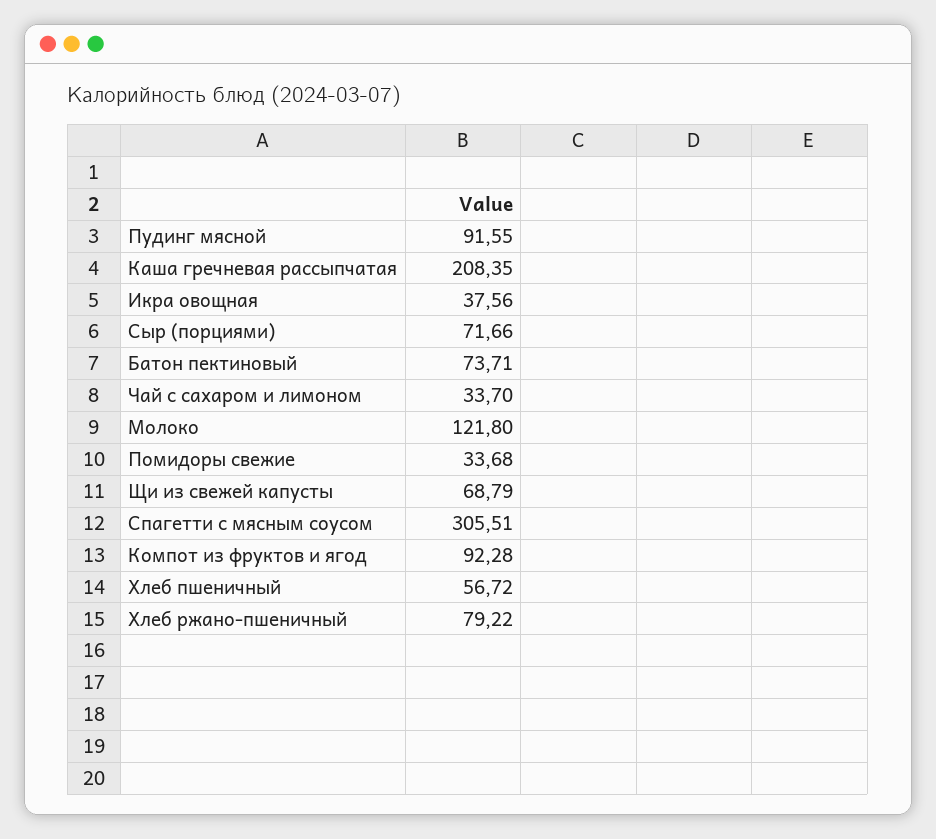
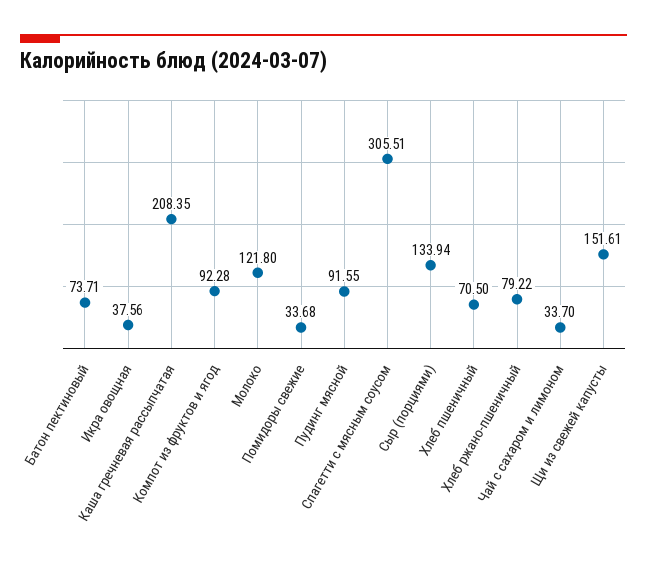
Сыр (порциями): 71.66 -> 133.94
Щи из свежей капусты: 68.79 -> 151.61
Хлеб пшеничный: 56.72 -> 70.5

